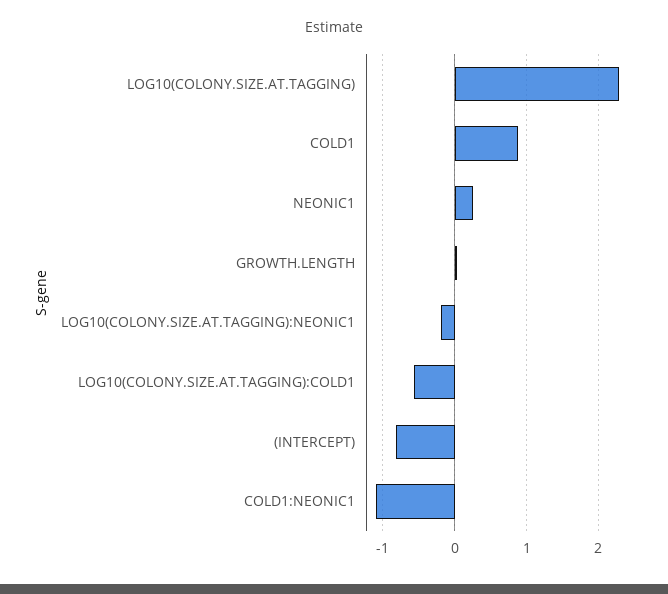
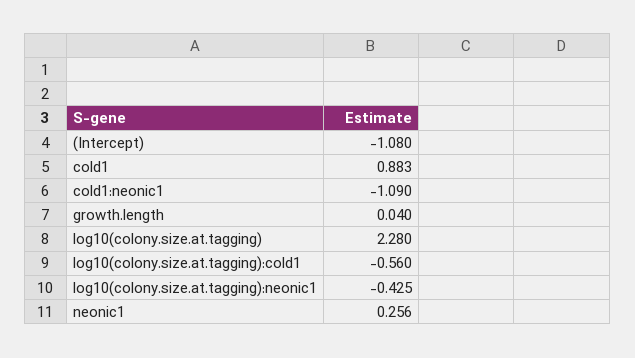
LOG10(COLONY.SIZE.AT.TAGGING):NEONIC1: -0.2 -> -0.425
(INTERCEPT): -0.8 -> -1.08

